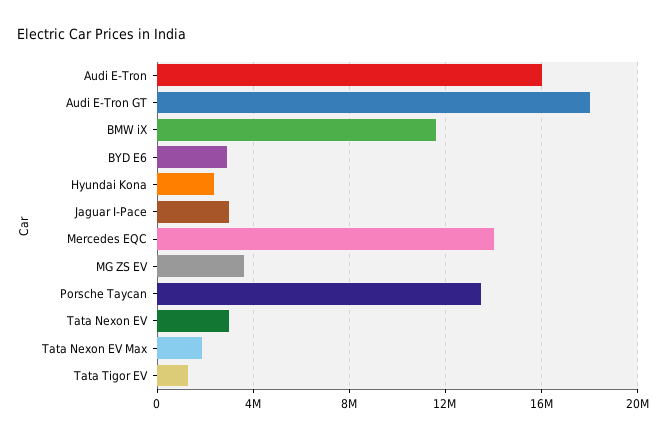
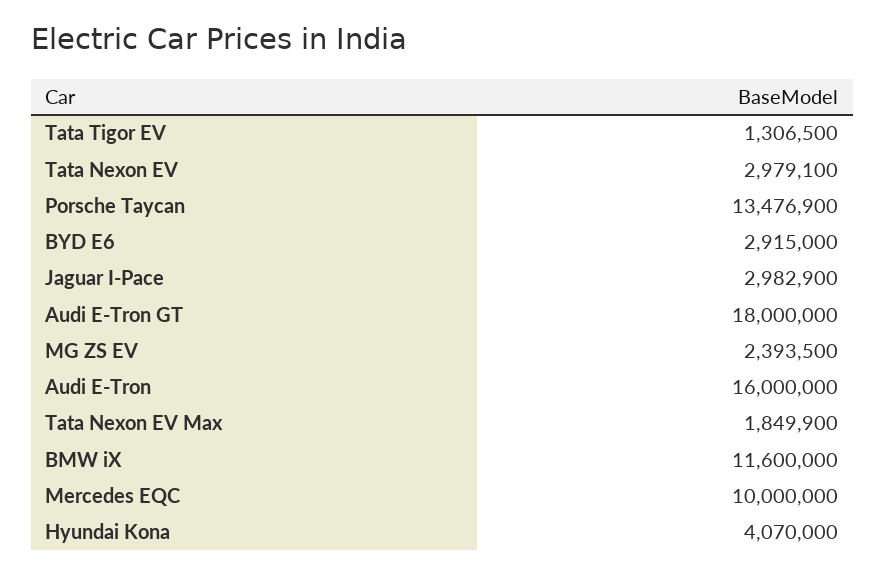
Hyundai Kona: 2500000 -> 4070000
Mercedes EQC: 14000000 -> 10000000
MG ZS EV: 3500000 -> 2393500

